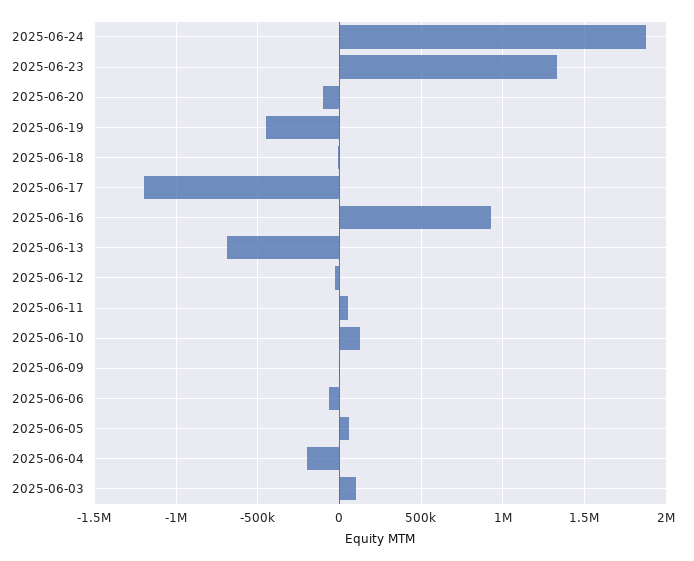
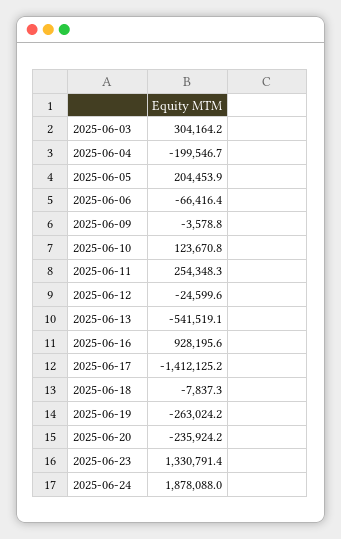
2025-06-20: -100000 -> -235924.2
2025-06-19: -450000 -> -263024.2
2025-06-17: -1200000 -> -1412125.2
2025-06-13: -700000 -> -541519.1
2025-06-11: 50000 -> 254348.3
2025-06-05: 50000 -> 204453.9
2025-06-03: 100000 -> 304164.2

